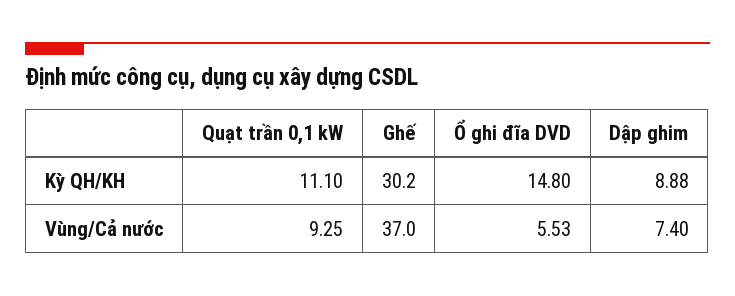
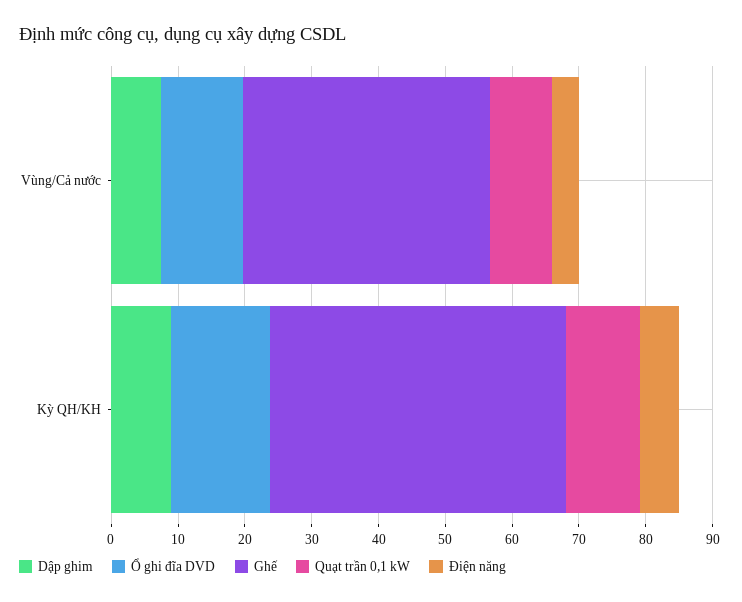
Ghế, Kỳ QH/KH: 30.2 -> 44
Ổ ghi đĩa DVD, Vùng/Cả nước: 5.53 -> 12
Điện năng, Vùng/Cả nước: none -> 4
Điện năng, Kỳ QH/KH: none -> 6

